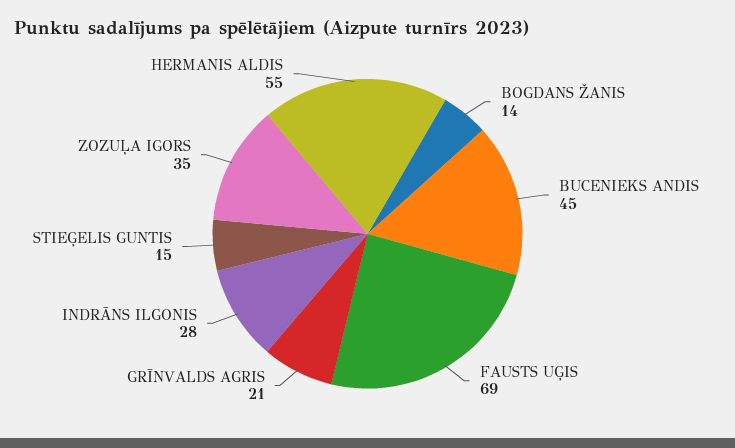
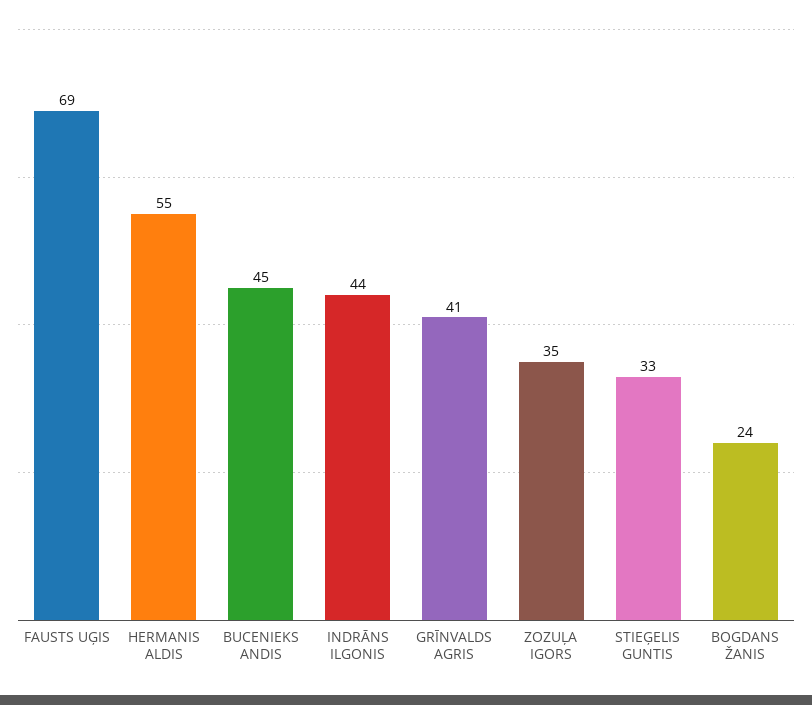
BOGDANS ŽANIS: 14 -> 24
GRĪNVALDS AGRIS: 21 -> 41
INDRĀNS ILGONIS: 28 -> 44
STIEĢELIS GUNTIS: 15 -> 33

